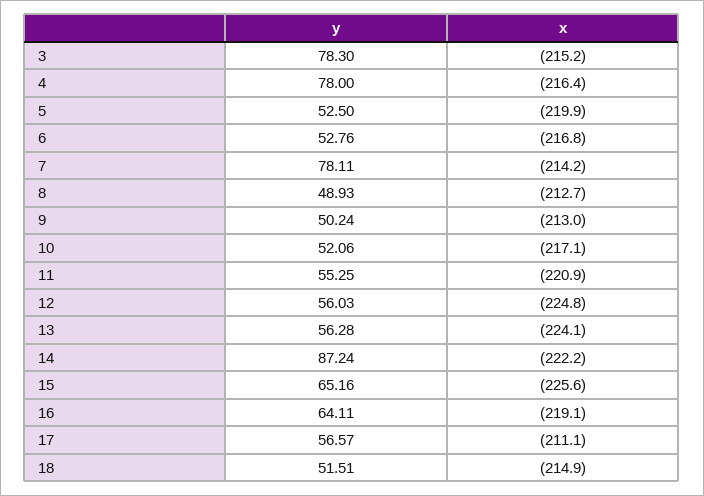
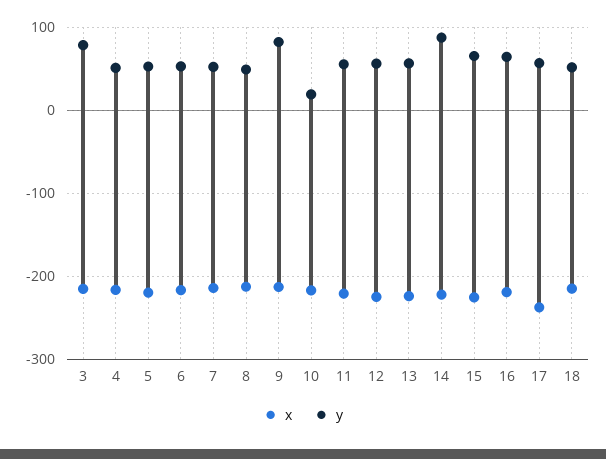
y, 4: 78 -> 50
y, 7: 78.11 -> 50
y, 9: 50.24 -> 80
y, 10: 52.06 -> 20
x, 17: -211.1 -> -240

